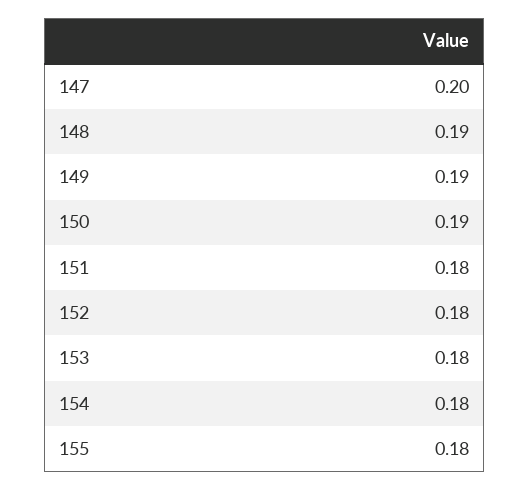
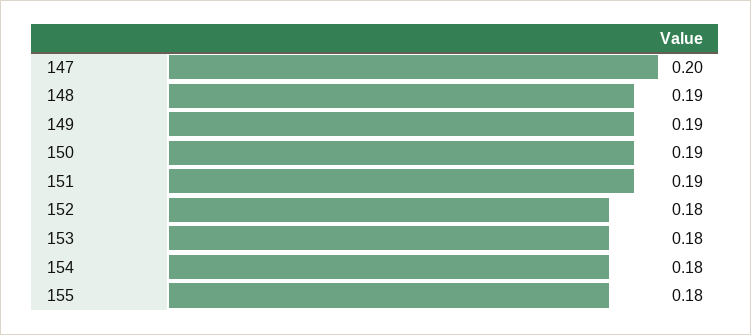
151: 0.18 -> 0.19

